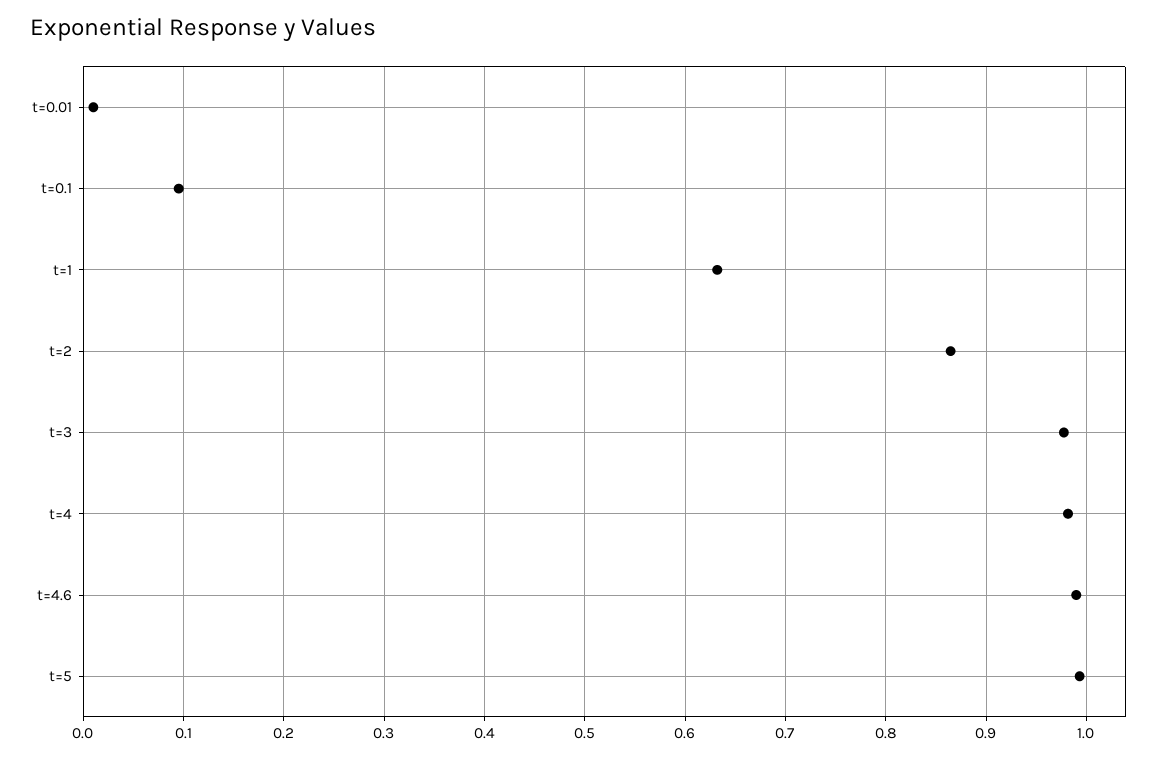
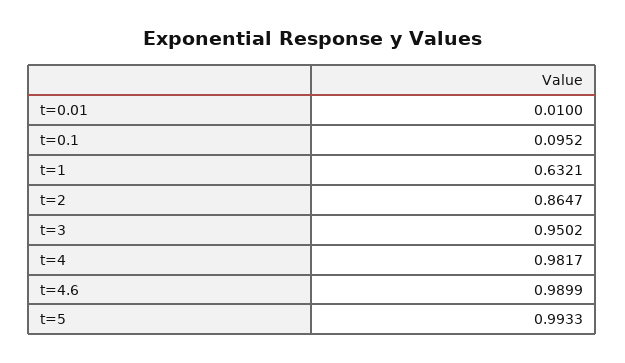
t=3: 0.98 -> 0.9502

